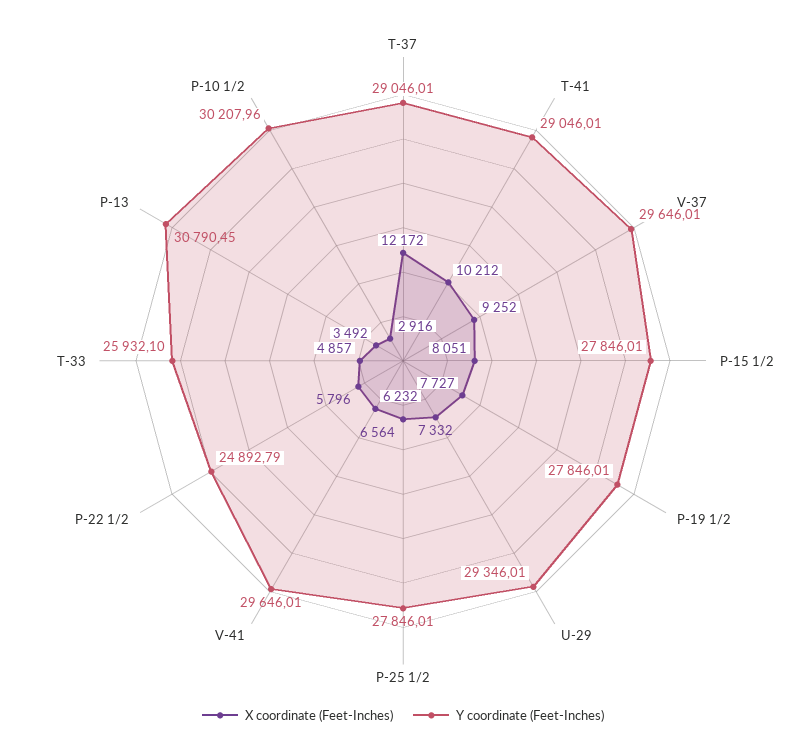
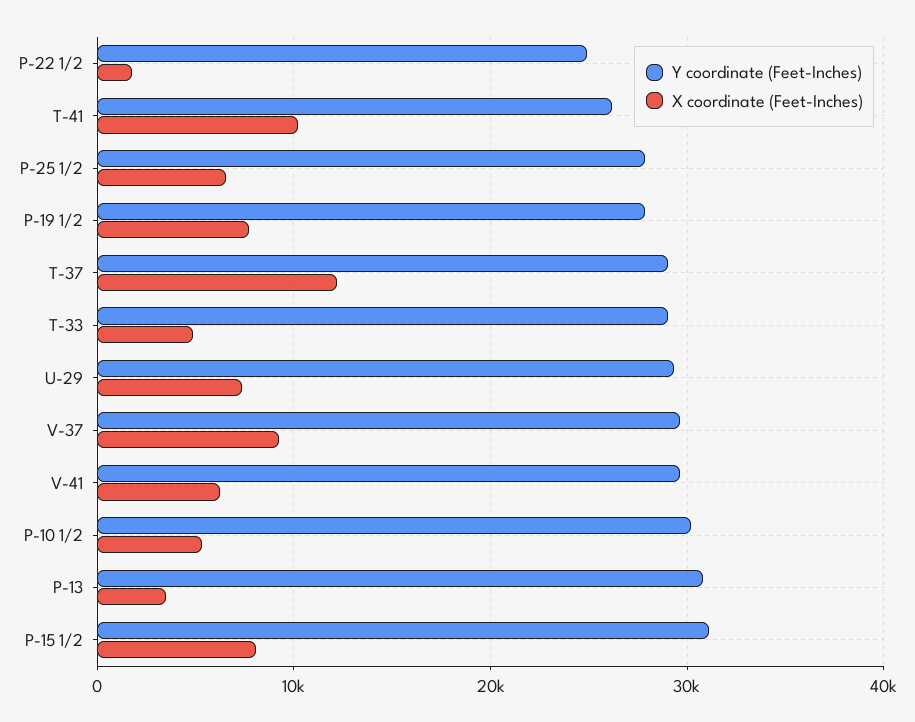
Y coordinate (Feet-Inches), T-41: 29046.01 -> 26000
Y coordinate (Feet-Inches), P-15 1/2: 27846.01 -> 31000
X coordinate (Feet-Inches), P-22 1/2: 5796 -> 2000
Y coordinate (Feet-Inches), T-33: 25932.1 -> 29000
X coordinate (Feet-Inches), P-10 1/2: 2916 -> 5000

